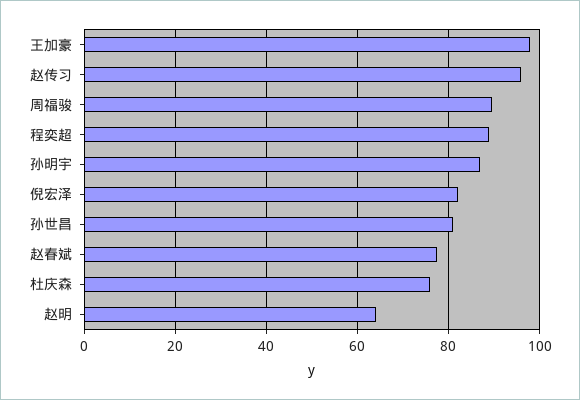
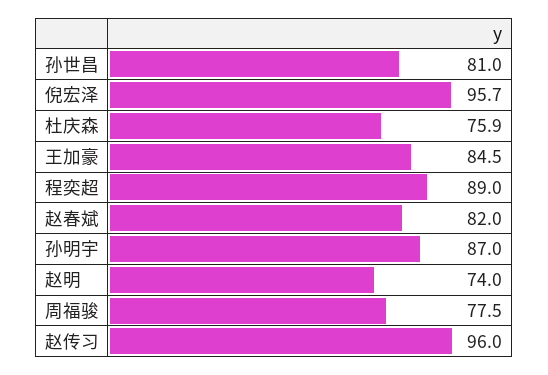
王加豪: 98 -> 84.5
周福骏: 90 -> 77.5
倪宏泽: 82 -> 95.7
赵春斌: 78 -> 82
赵明: 64 -> 74

